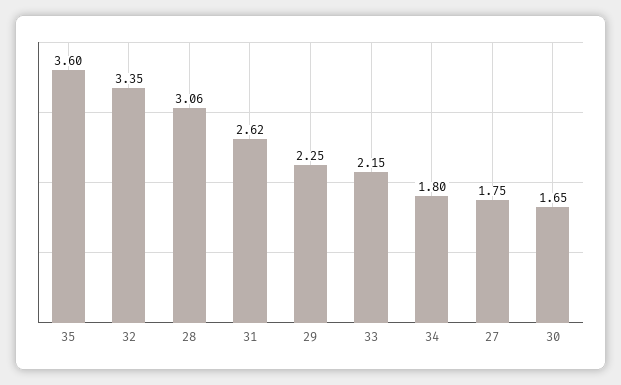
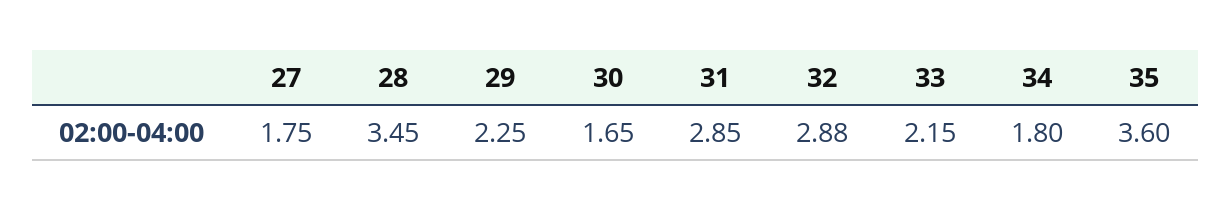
32: 3.35 -> 2.88
28: 3.06 -> 3.45
31: 2.62 -> 2.85

